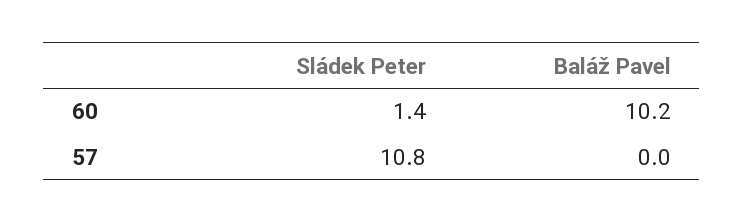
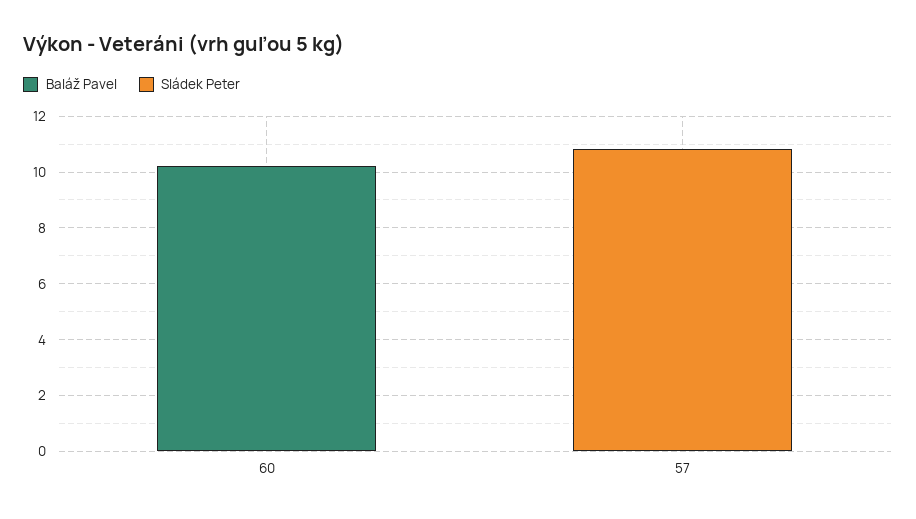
Sládek Peter, 60: 1.4 -> 0

